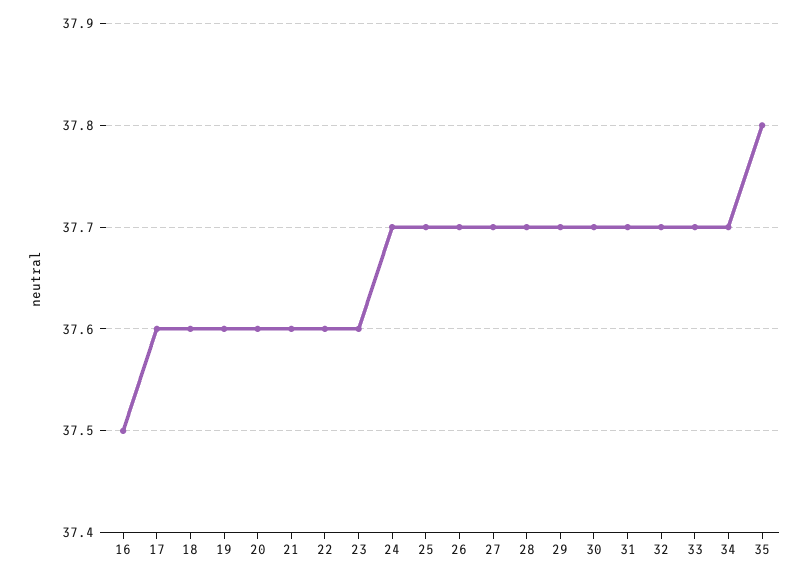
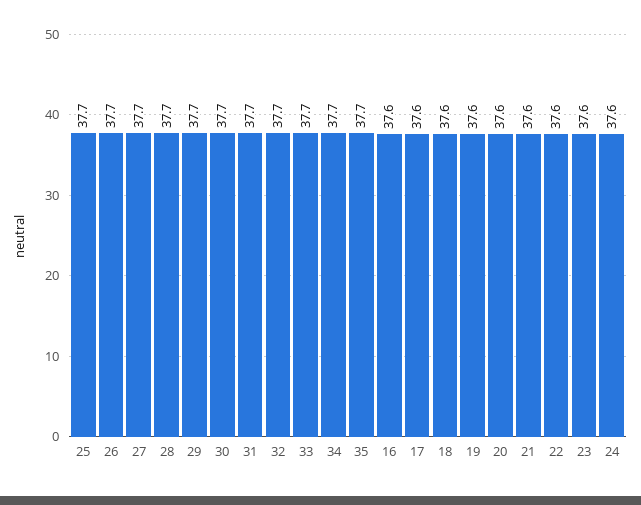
16: 37.5 -> 37.6
24: 37.7 -> 37.6
35: 37.8 -> 37.7

